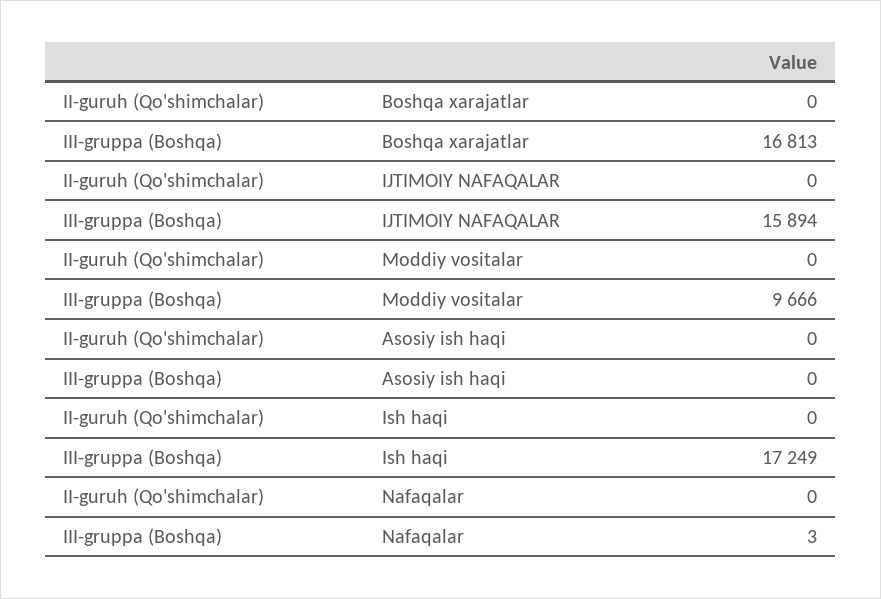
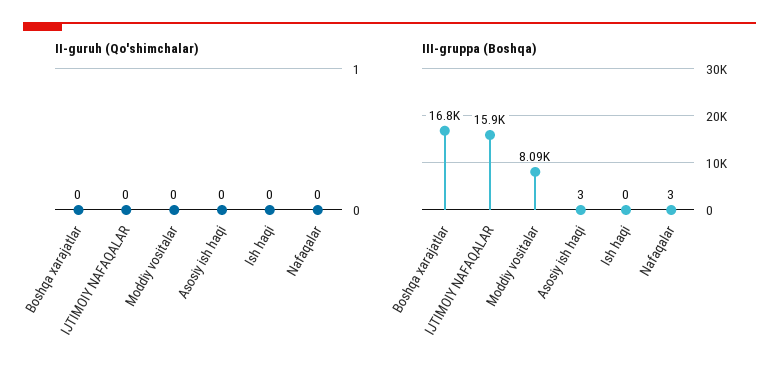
III-gruppa (Boshqa), Moddiy vositalar: 9666 -> 8090
III-gruppa (Boshqa), Asosiy ish haqi: 0 -> 3
III-gruppa (Boshqa), Ish haqi: 17249 -> 0

